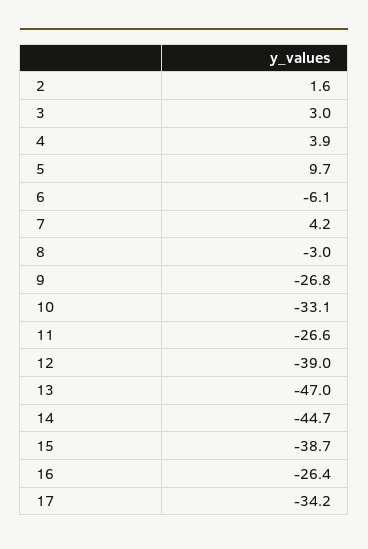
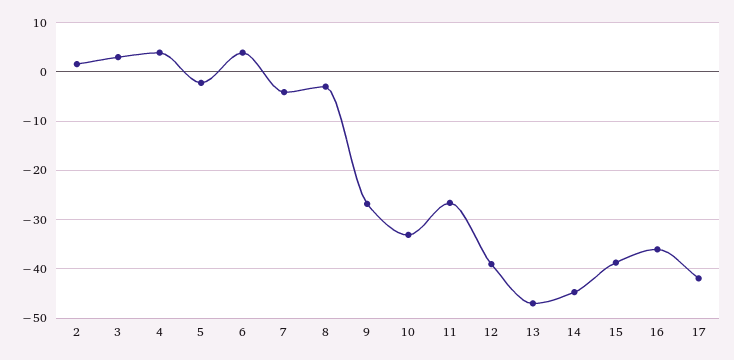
5: 9.7 -> -2
6: -6.1 -> 4
7: 4.2 -> -4
16: -26.4 -> -36
17: -34.2 -> -42

